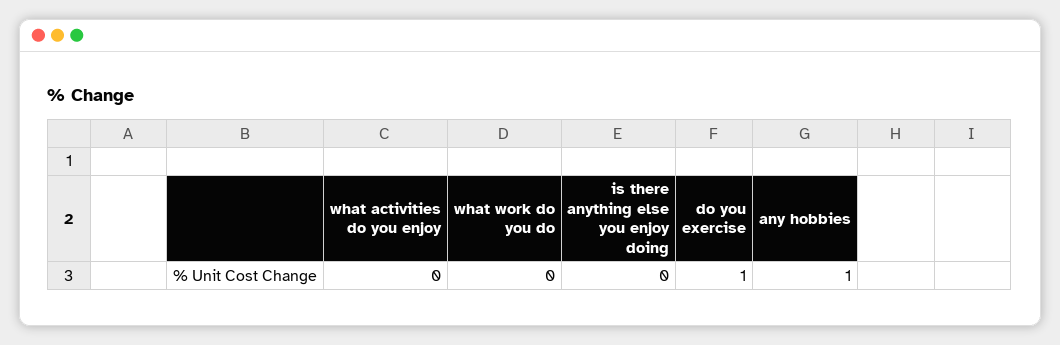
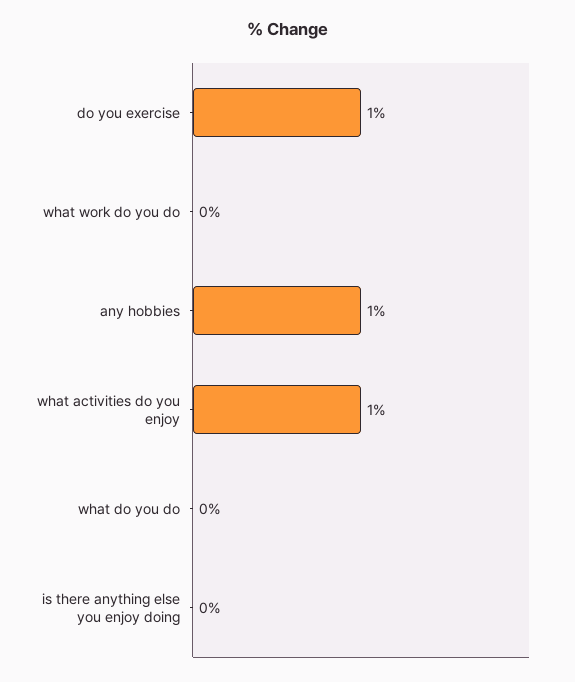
what activities do you enjoy: 0 -> 1
what do you do: none -> 0

